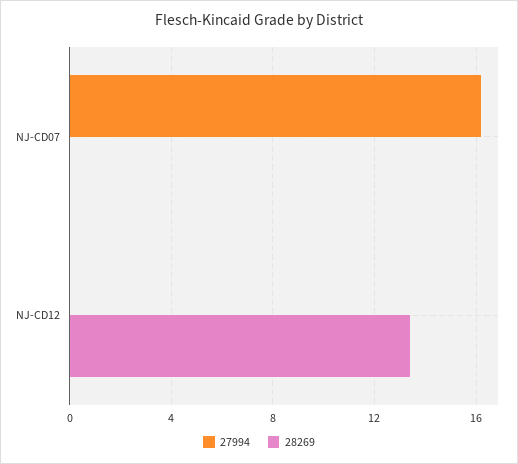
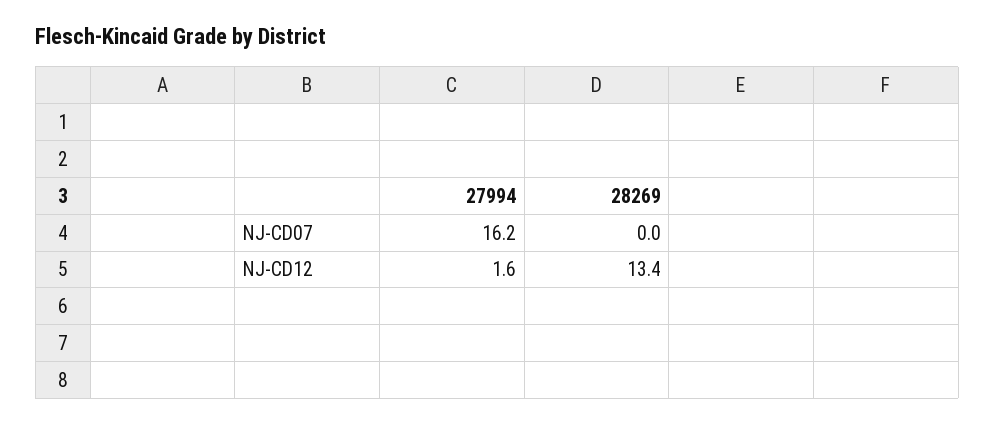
27994, NJ-CD12: 0 -> 1.6

